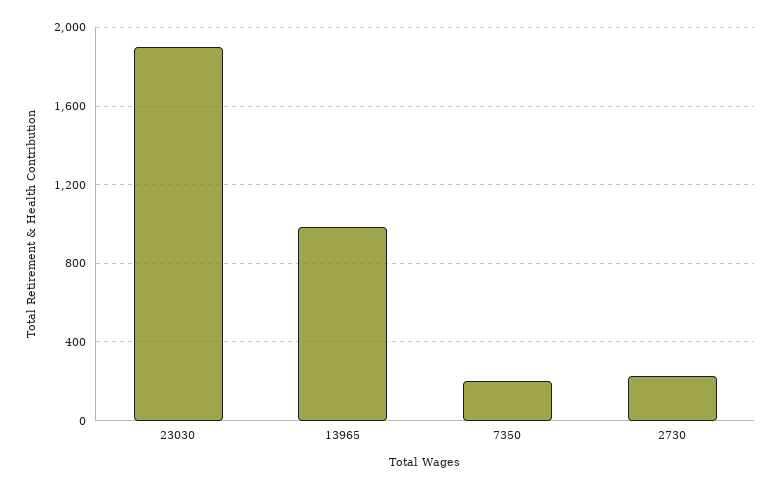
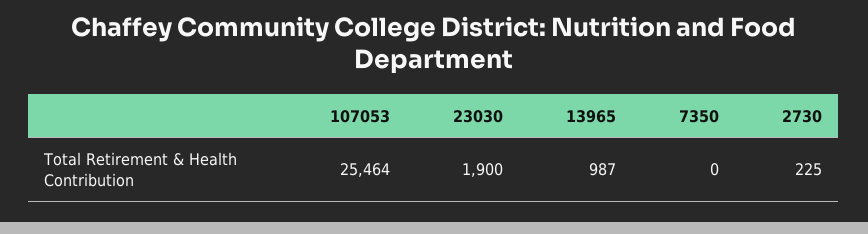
7350: 200 -> 0
107053: none -> 25464

